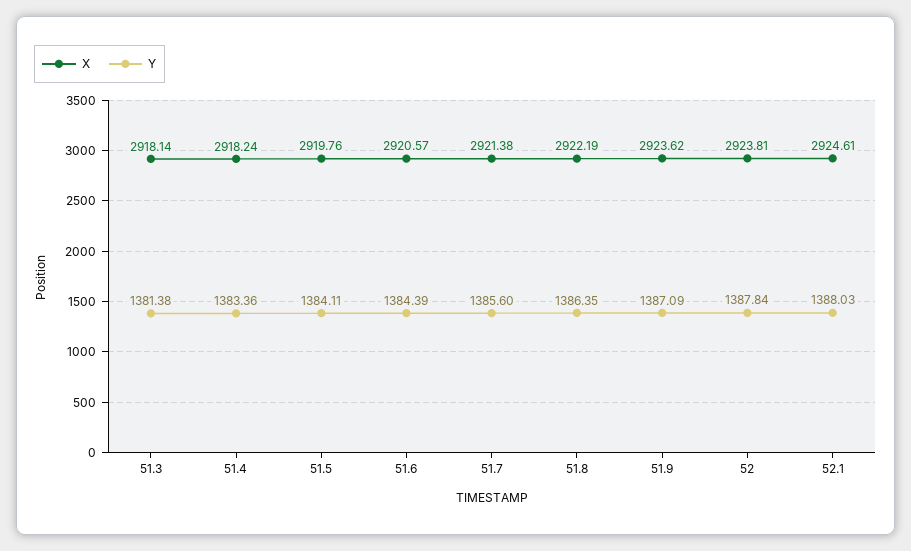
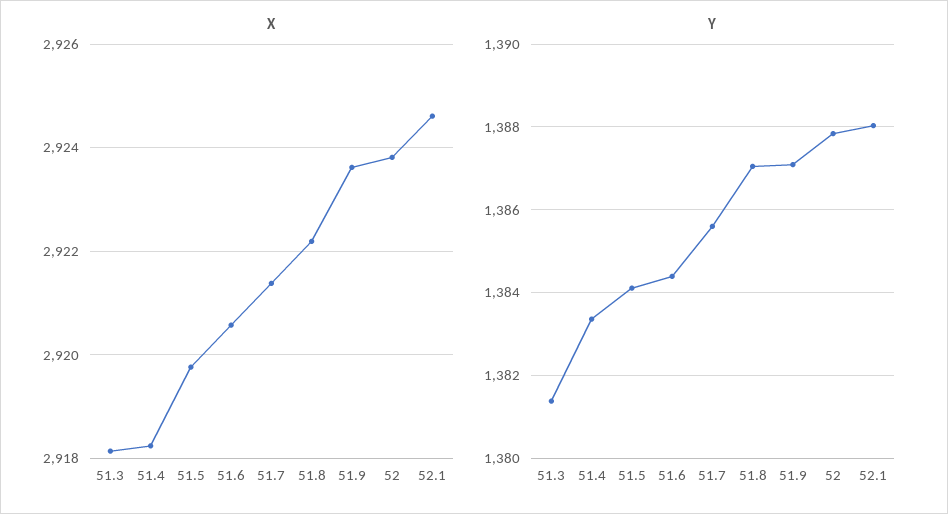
Y, 51.8: 1386.35 -> 1387

